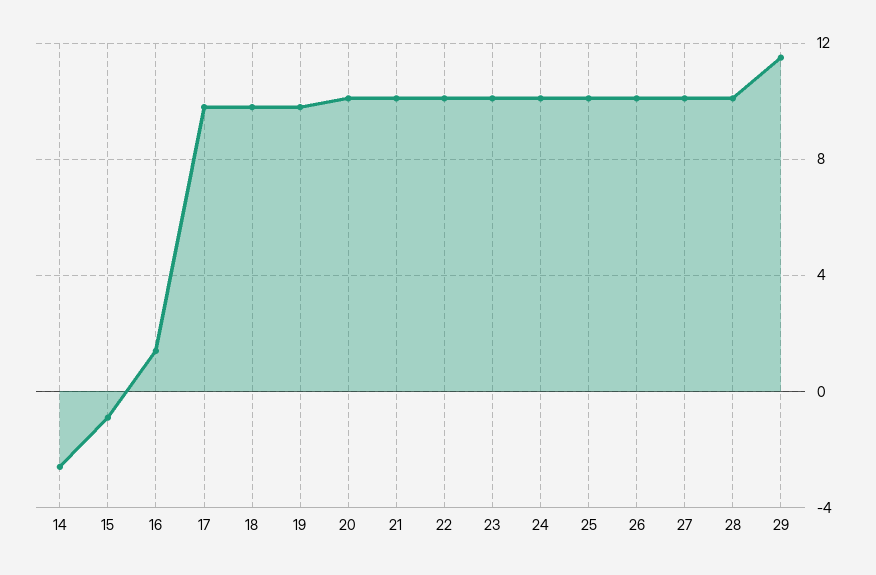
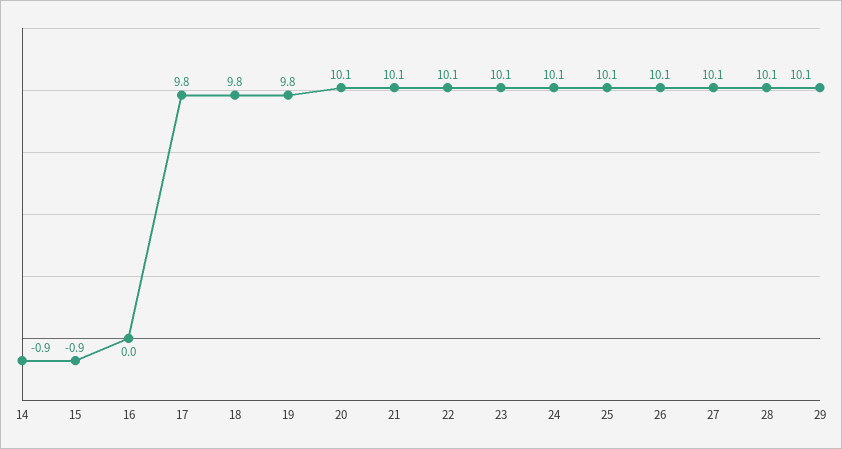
14: -2.5 -> -0.9
16: 1.5 -> 0
29: 11.5 -> 10.1

